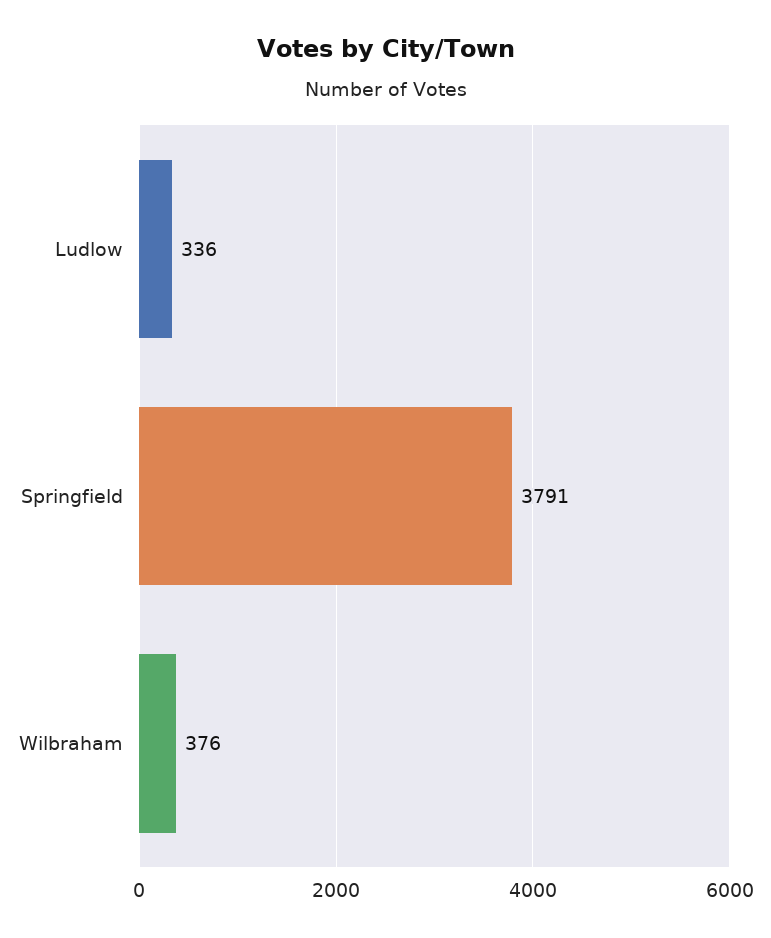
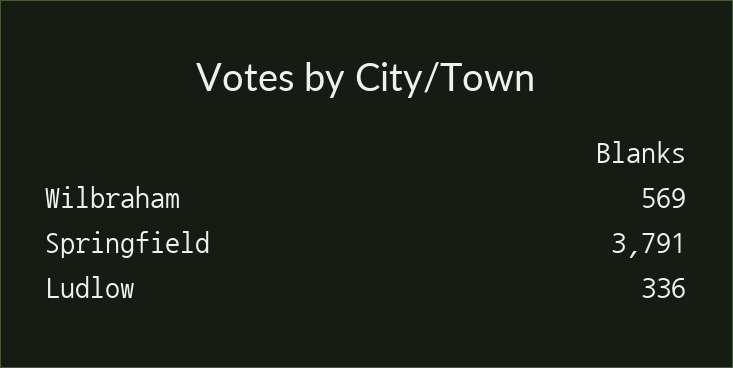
Wilbraham: 376 -> 569

